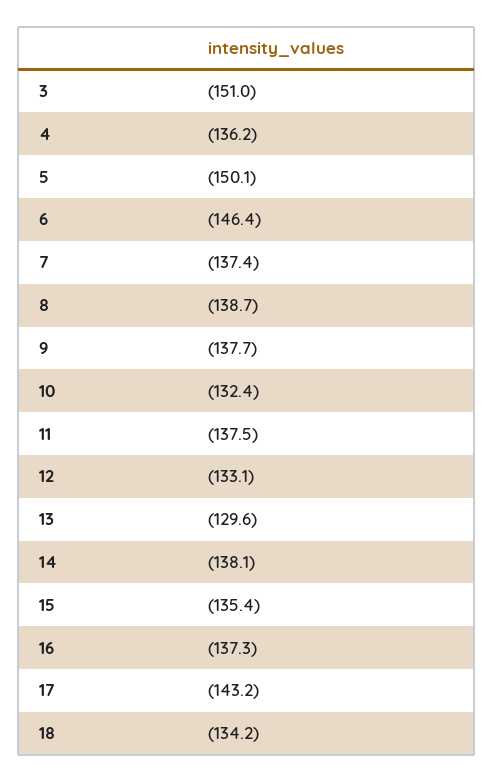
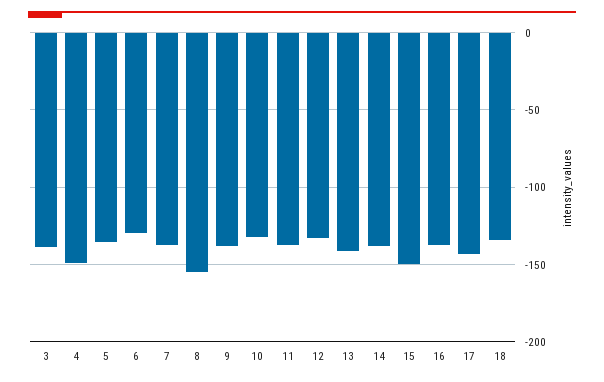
3: -151 -> -140
4: -136.2 -> -150
5: -150.1 -> -135
6: -146.4 -> -130
8: -138.7 -> -155
13: -129.6 -> -140
15: -135.4 -> -150

